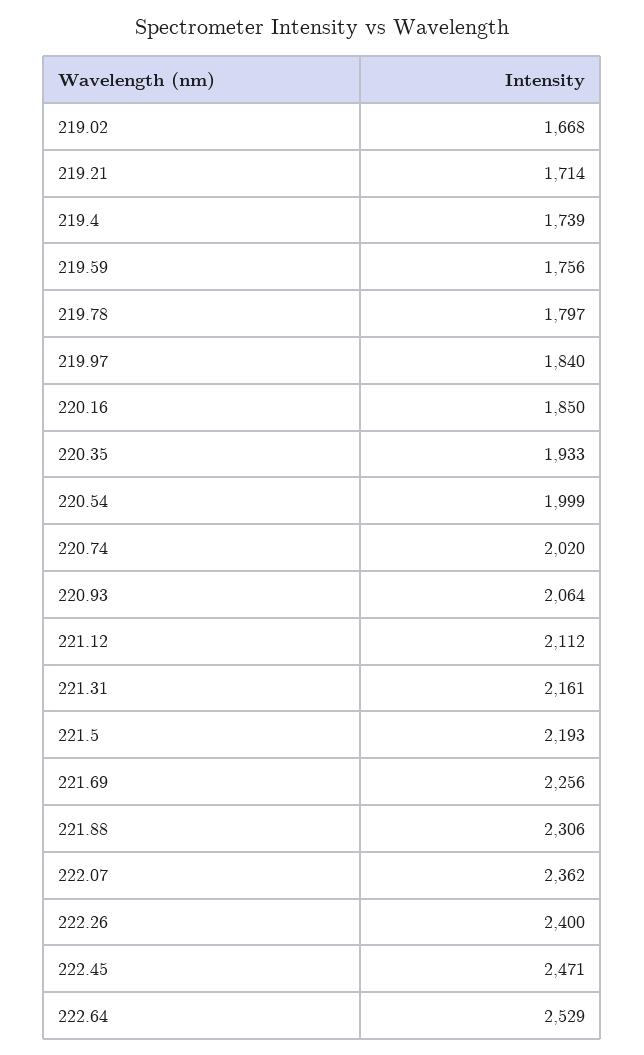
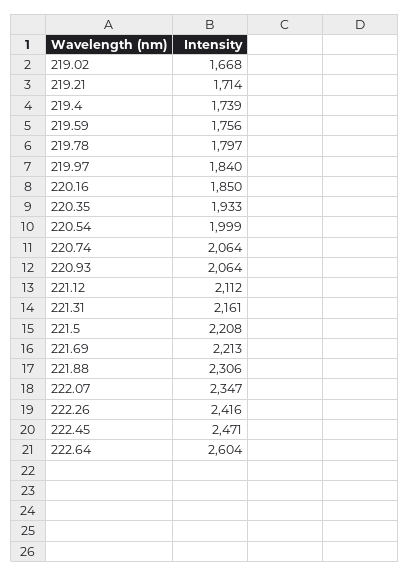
220.74: 2020 -> 2064
221.5: 2193 -> 2208
221.69: 2256 -> 2213
222.07: 2362 -> 2347
222.26: 2400 -> 2416
222.64: 2529 -> 2604

